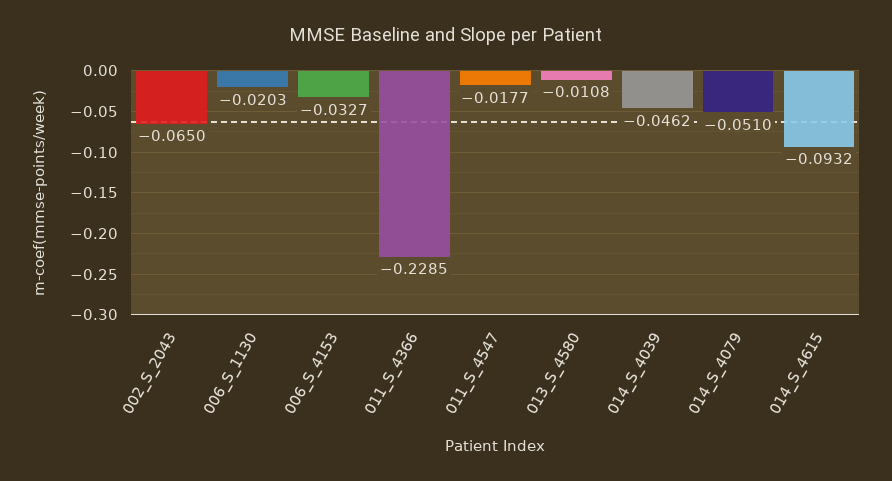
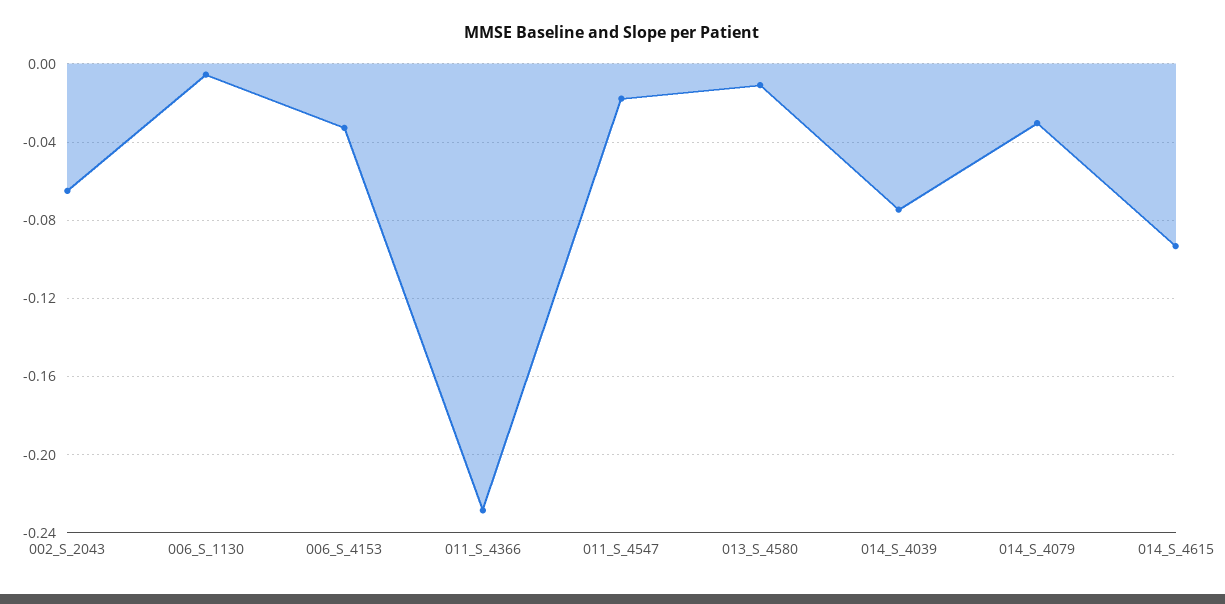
006_S_1130: -0.0203 -> -0.005
014_S_4039: -0.0462 -> -0.075
014_S_4079: -0.051 -> -0.03

